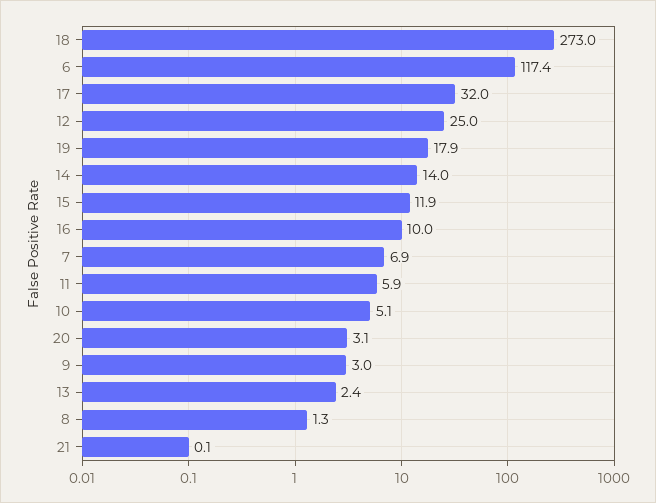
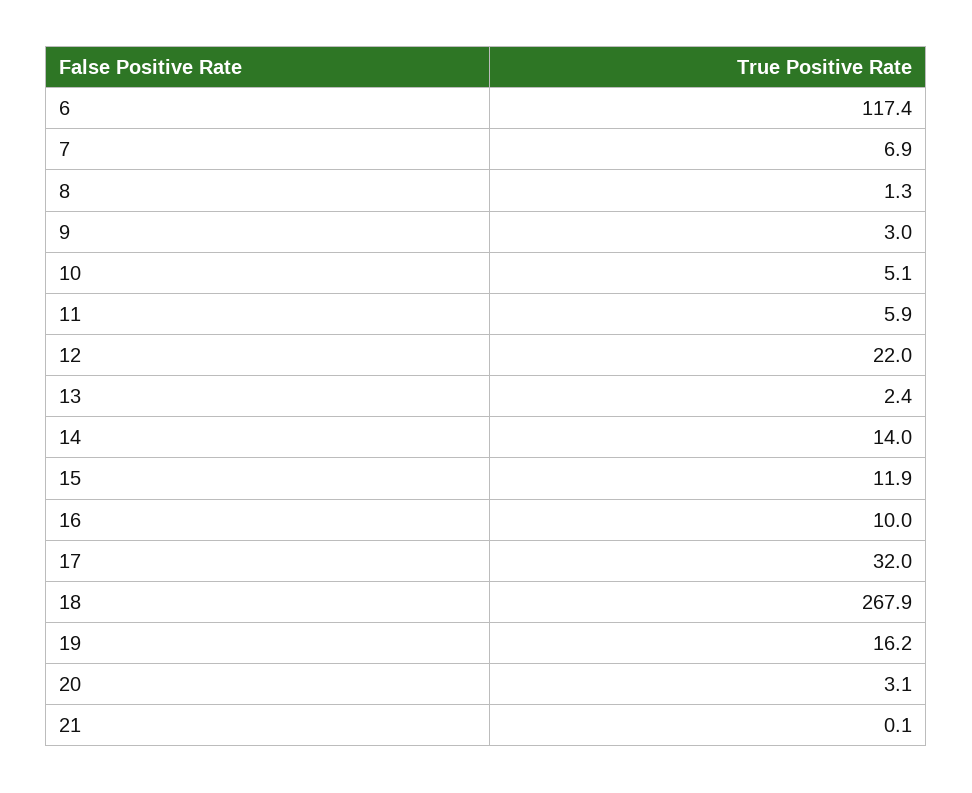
18: 273 -> 267.9
12: 25 -> 22
19: 17.9 -> 16.2

